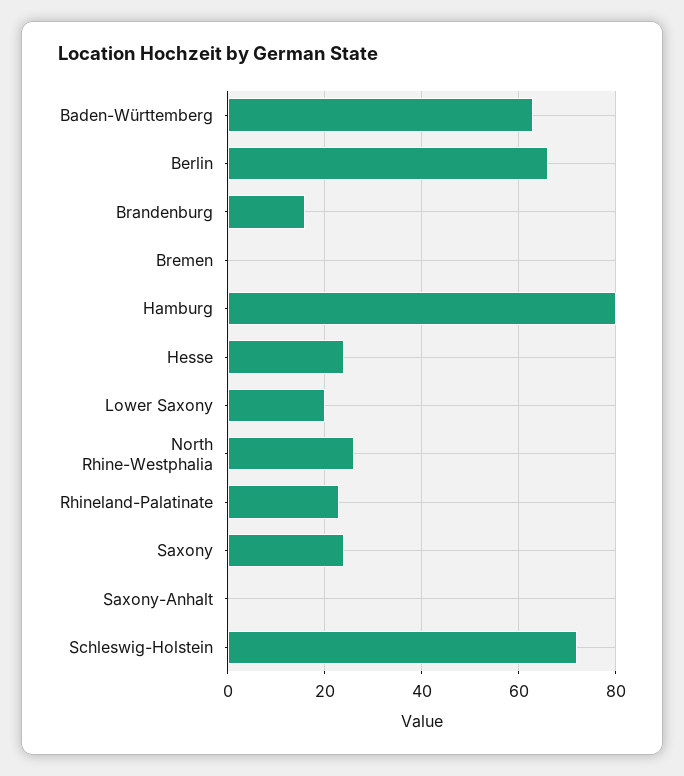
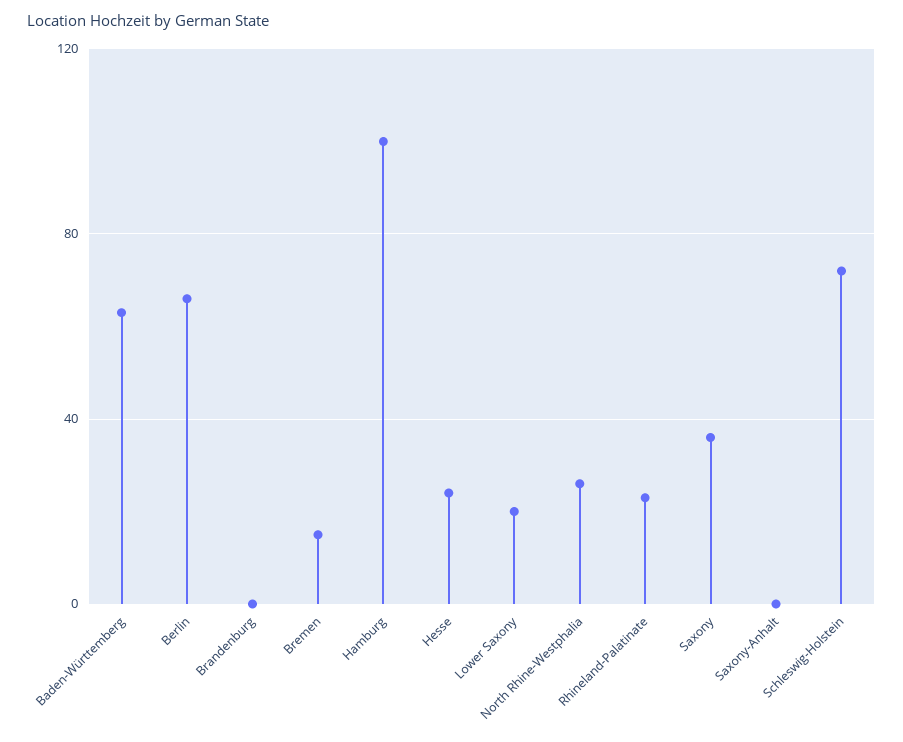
Brandenburg: 15 -> 0
Bremen: 0 -> 15
Hamburg: 80 -> 100
Saxony: 25 -> 35

